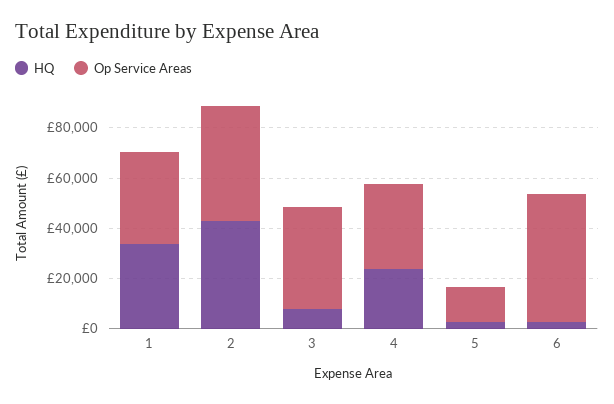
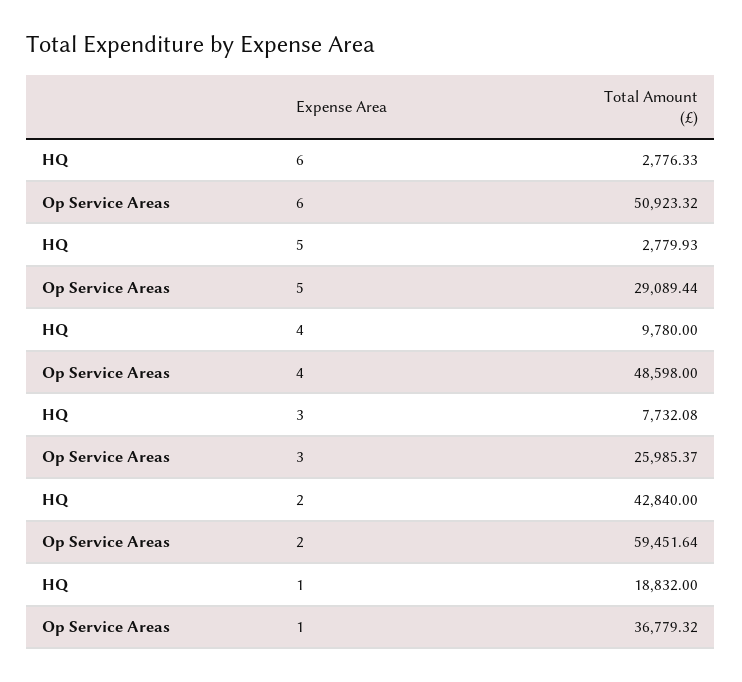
HQ, 1: 35000 -> 18832
Op Service Areas, 2: 45000 -> 59451.64
Op Service Areas, 3: 40000 -> 25985.37
HQ, 4: 25000 -> 9780
Op Service Areas, 4: 35000 -> 48598
Op Service Areas, 5: 15000 -> 29089.44

